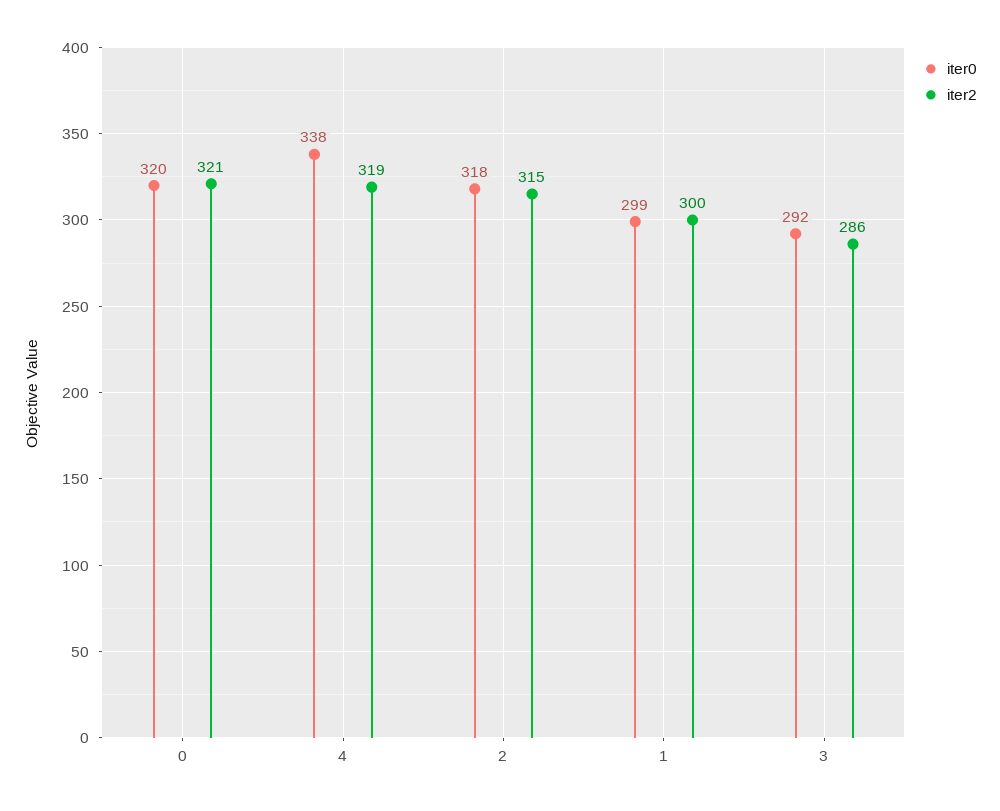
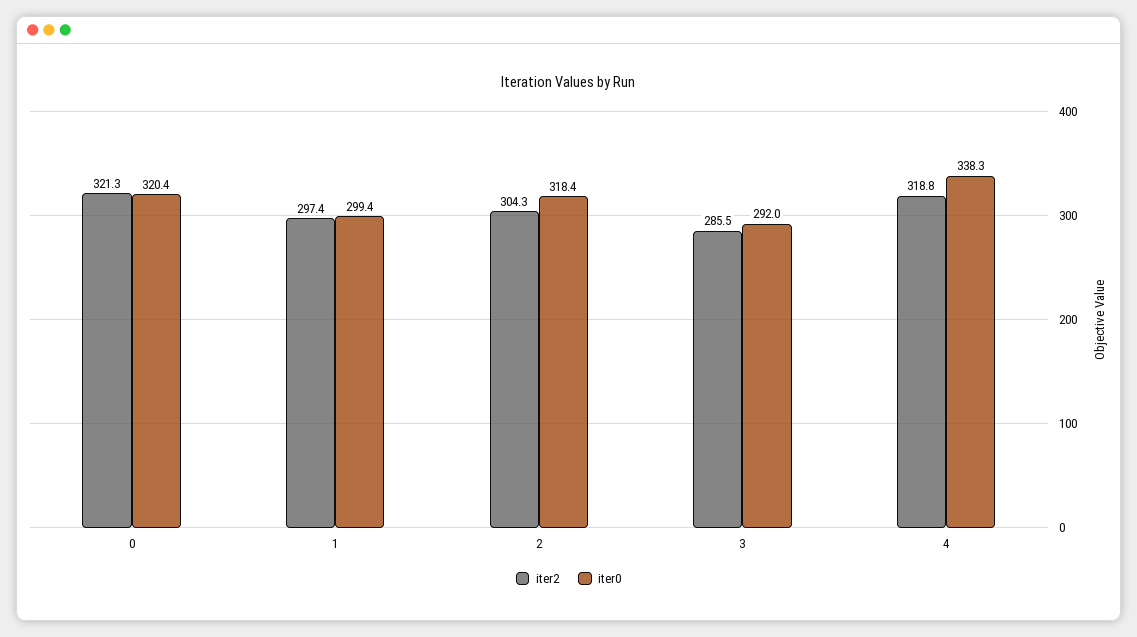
iter2, 2: 315 -> 304.3
iter2, 1: 300 -> 297.4

